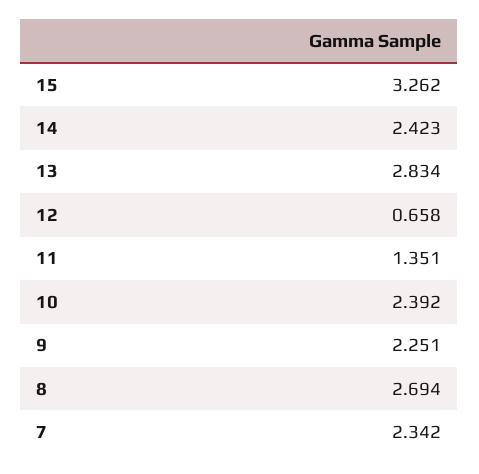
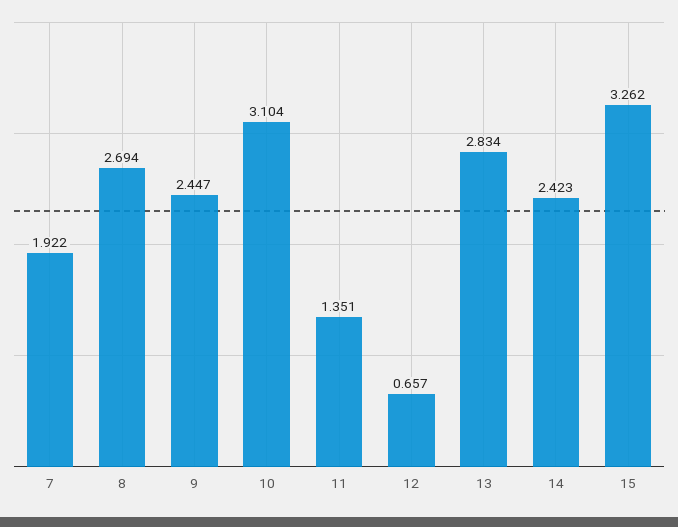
12: 0.658 -> 0.657
10: 2.392 -> 3.104
9: 2.251 -> 2.447
7: 2.342 -> 1.922

